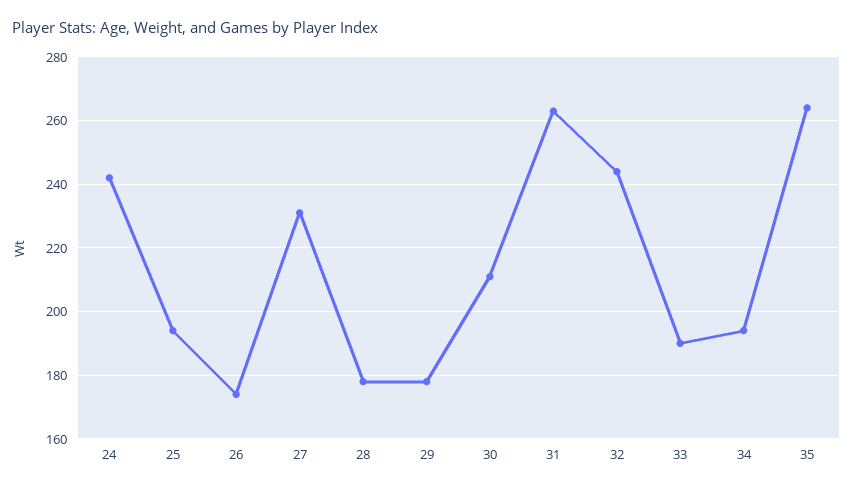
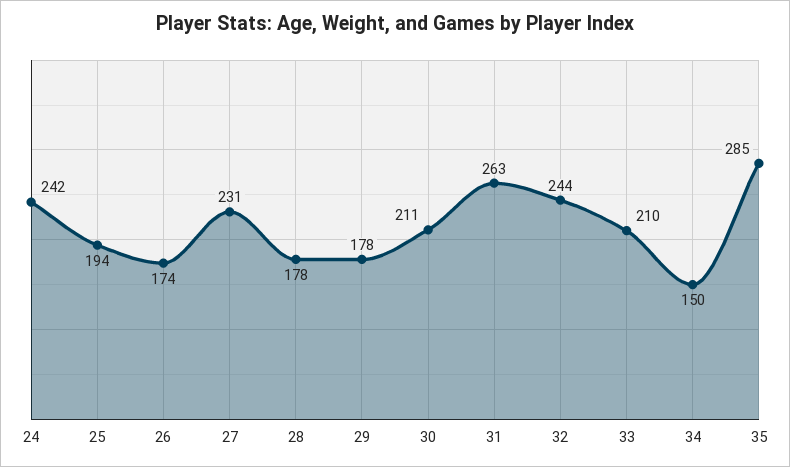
33: 190 -> 210
34: 195 -> 150
35: 265 -> 285

